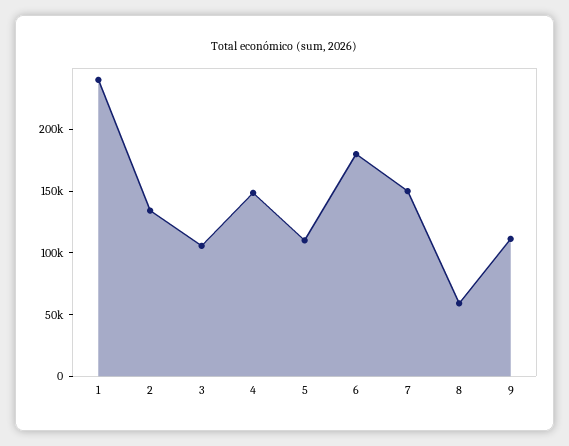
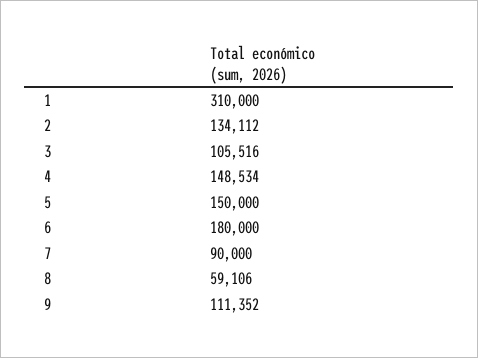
1: 240000 -> 310000
5: 110000 -> 150000
7: 150000 -> 90000

